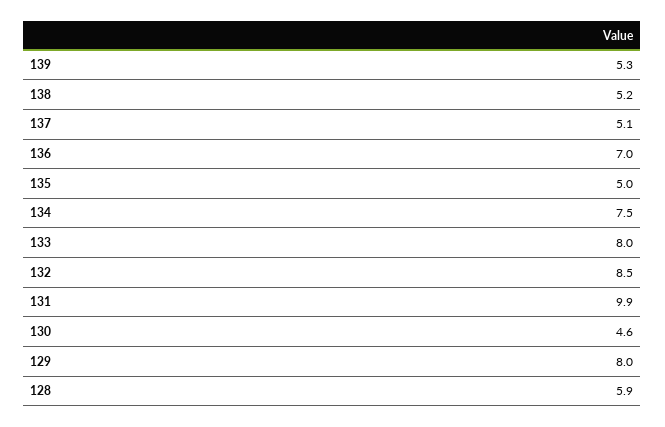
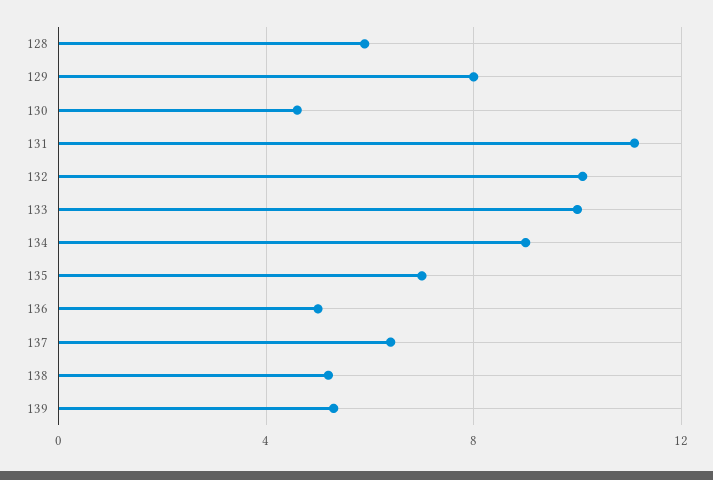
137: 5.1 -> 6.5
136: 7 -> 5
135: 5 -> 7
134: 7.5 -> 9
133: 8 -> 10
132: 8.5 -> 10
131: 9.9 -> 11

